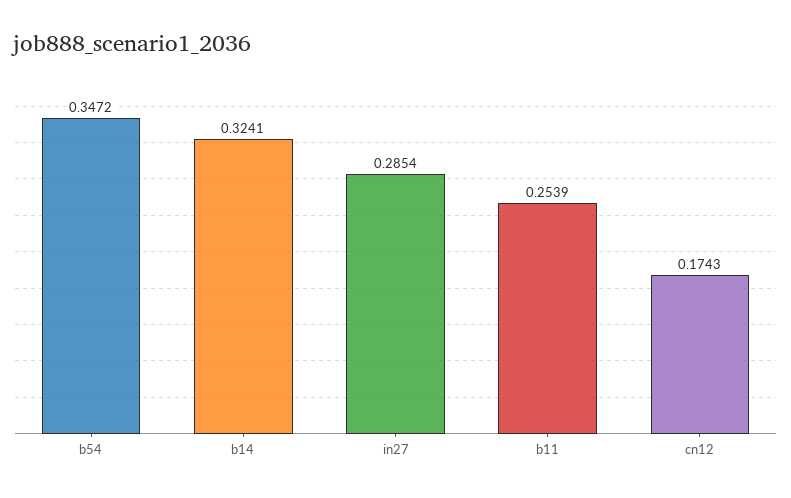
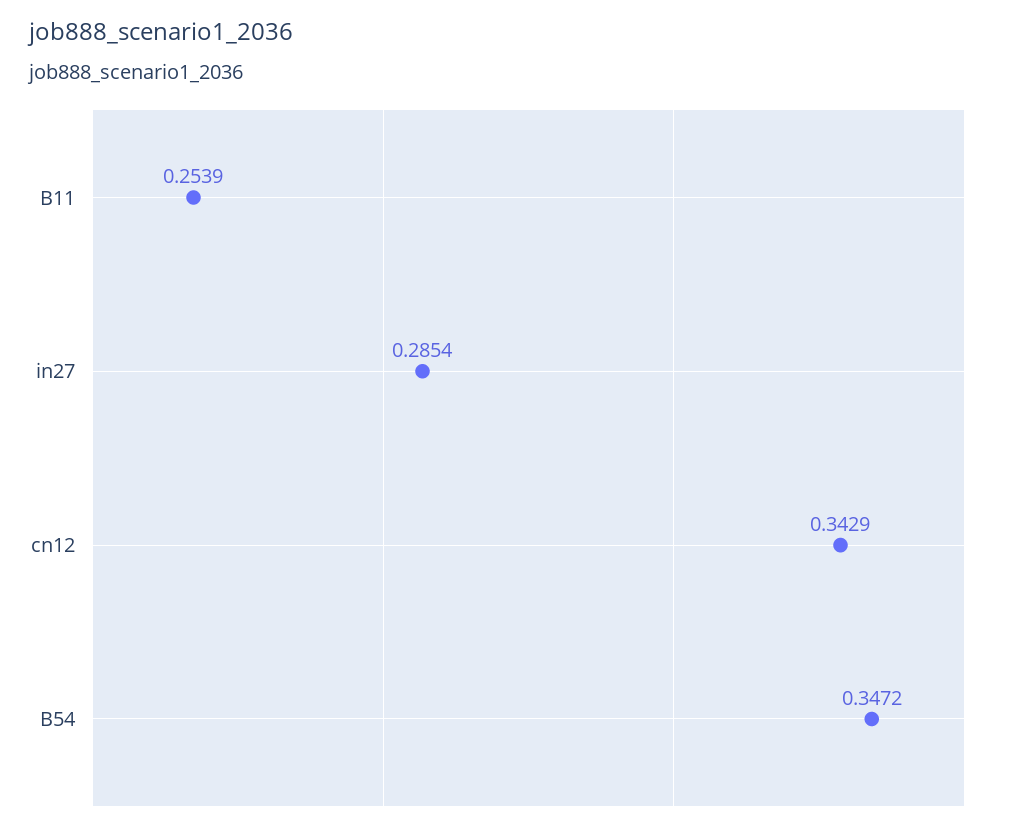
b14: 0.3241 -> none
cn12: 0.1743 -> 0.3429

